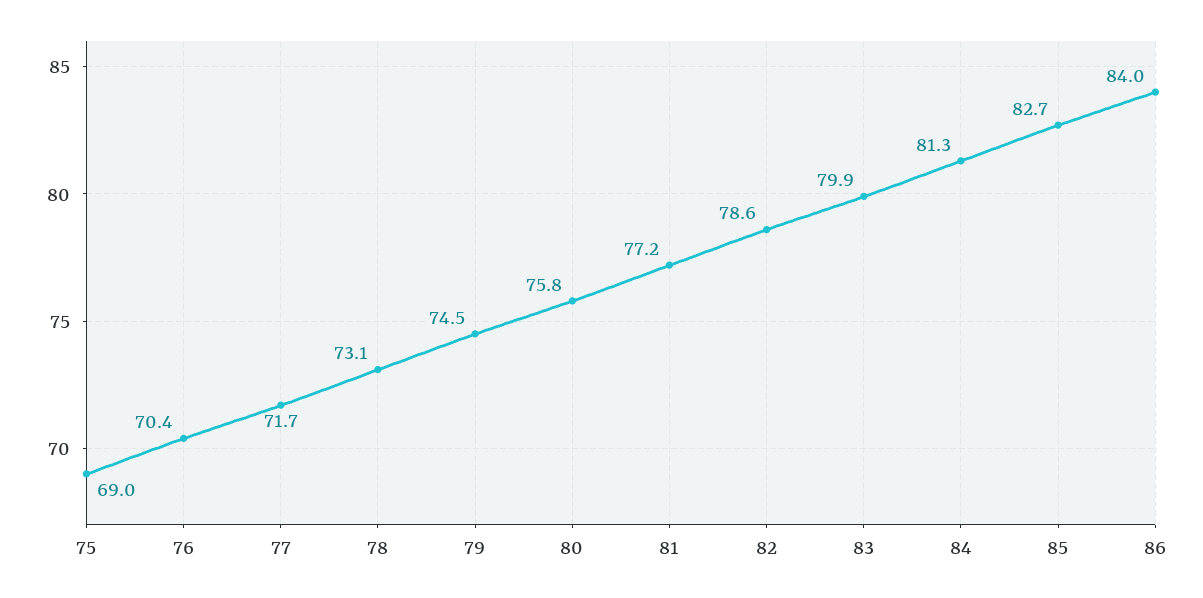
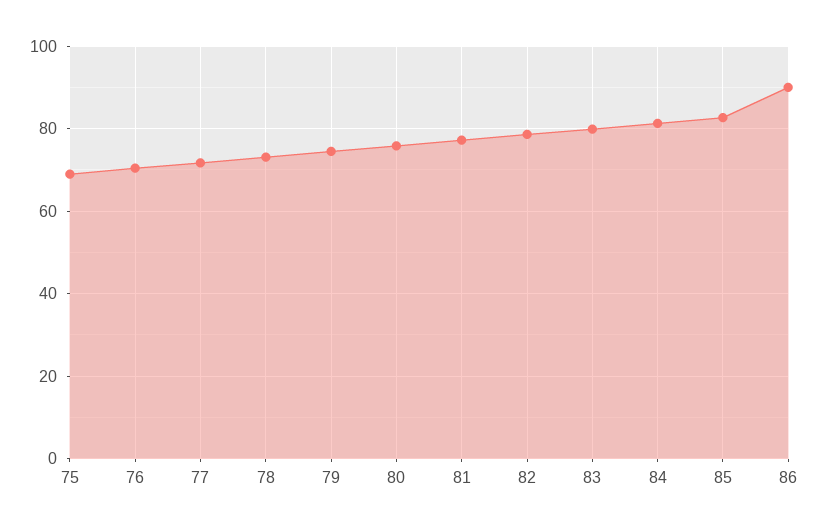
86: 84 -> 90

